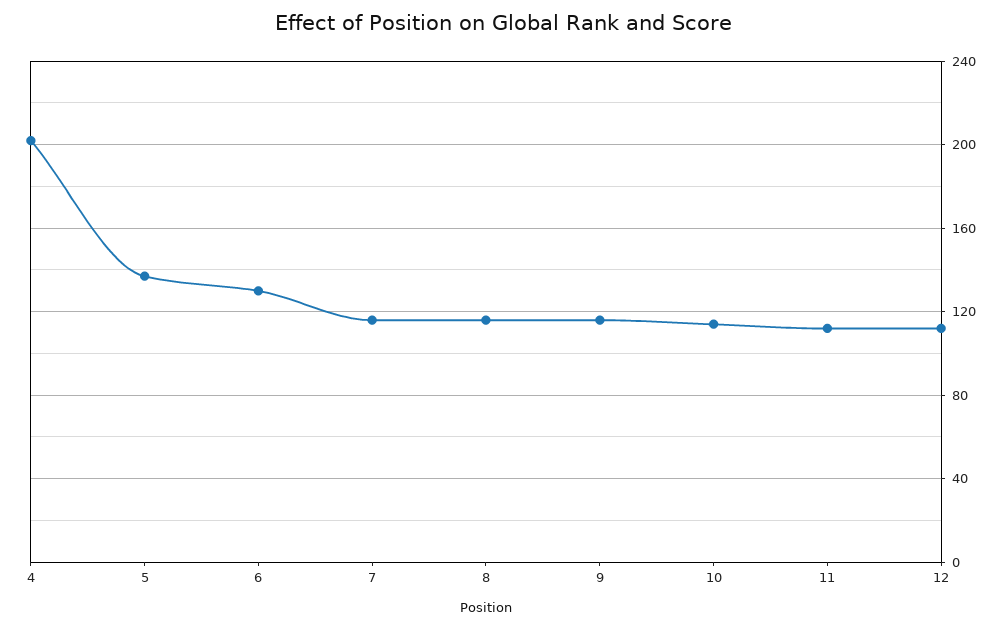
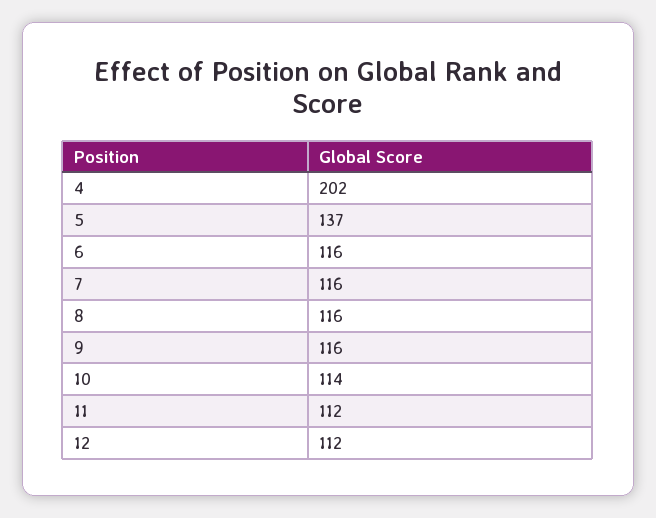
6: 130 -> 116

